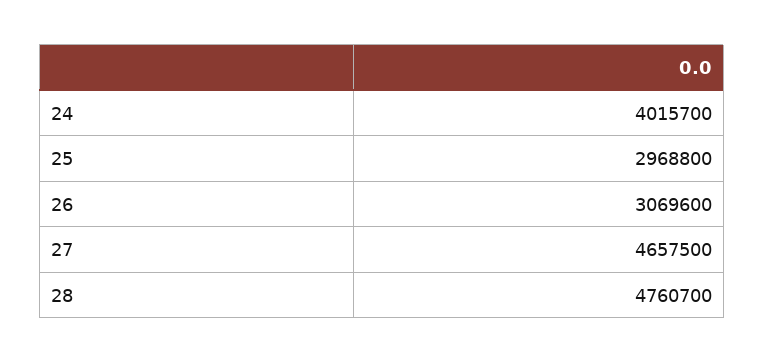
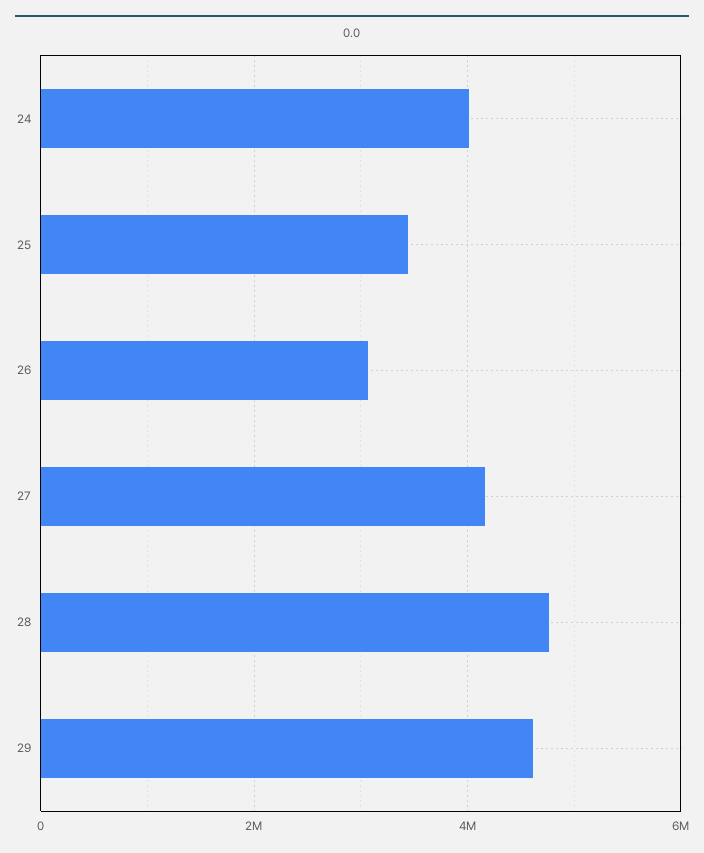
25: 2968800 -> 3400000
27: 4657500 -> 4200000
29: none -> 4600000

